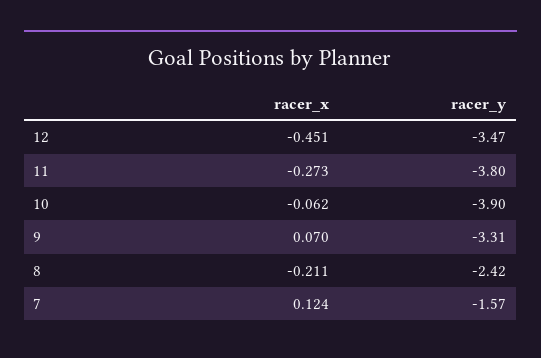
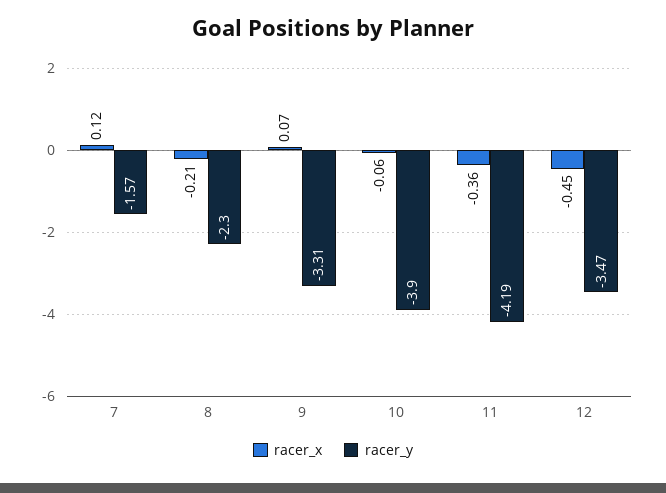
racer_x, 11: -0.273 -> -0.36
racer_y, 11: -3.8 -> -4.19
racer_y, 8: -2.42 -> -2.3

